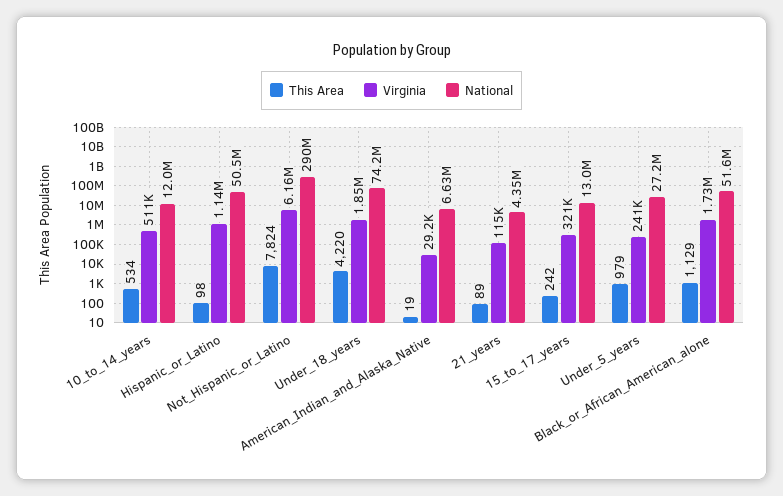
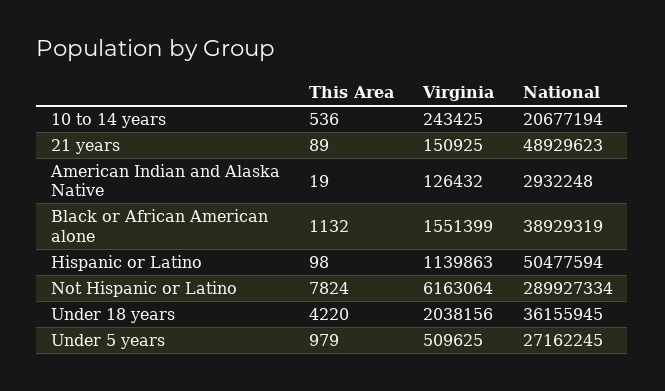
This Area, 10_to_14_years: 534 -> 536
Virginia, 10_to_14_years: 511000 -> 243425
National, 10_to_14_years: 12000000 -> 20677194
Virginia, Under_18_years: 1850000 -> 2038156
National, Under_18_years: 74200000 -> 36155945
Virginia, American_Indian_and_Alaska_Native: 29200 -> 126432
National, American_Indian_and_Alaska_Native: 6630000 -> 2932248
Virginia, 21_years: 115000 -> 150925
National, 21_years: 4350000 -> 48929623
This Area, 15_to_17_years: 242 -> none
Virginia, 15_to_17_years: 321000 -> none
National, 15_to_17_years: 13000000 -> none
Virginia, Under_5_years: 241000 -> 509625
This Area, Black_or_African_American_alone: 1129 -> 1132
Virginia, Black_or_African_American_alone: 1730000 -> 1551399
National, Black_or_African_American_alone: 51600000 -> 38929319

